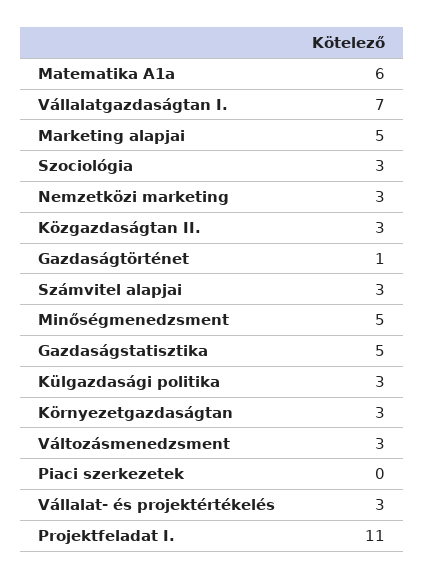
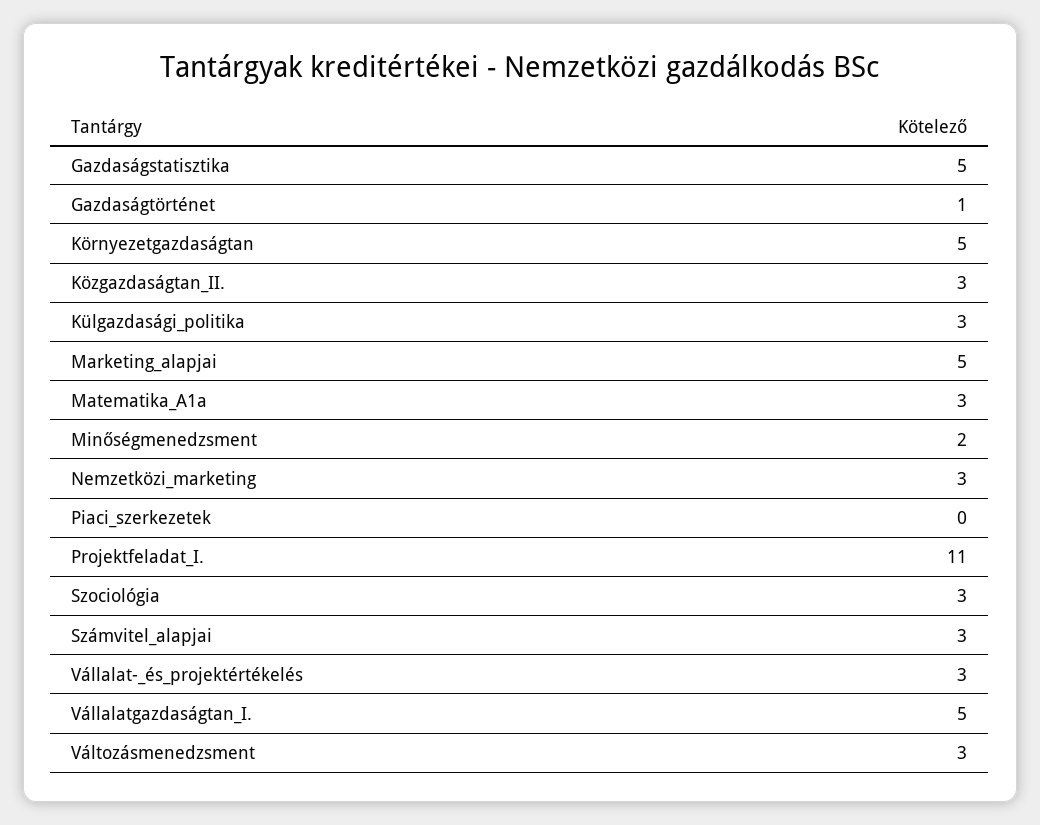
Matematika A1a: 6 -> 3
Vállalatgazdaságtan I.: 7 -> 5
Minőségmenedzsment: 5 -> 2
Környezetgazdaságtan: 3 -> 5

